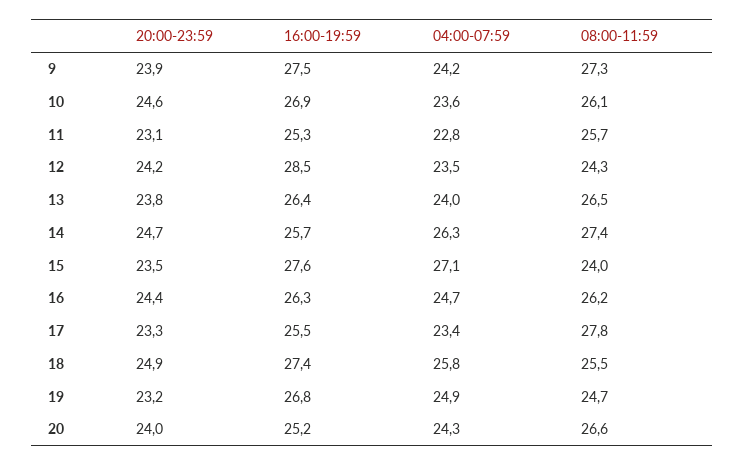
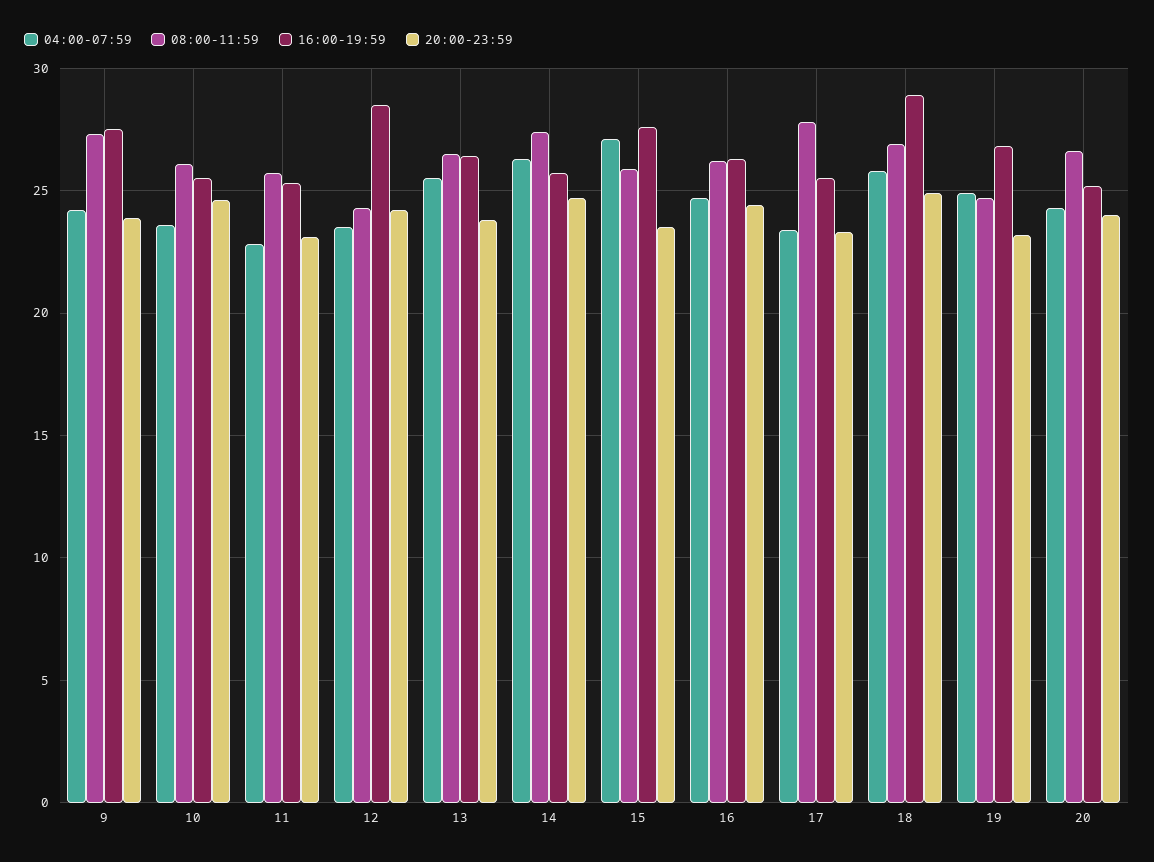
16:00-19:59, 10: 26.9 -> 25.5
04:00-07:59, 13: 24 -> 25.5
08:00-11:59, 15: 24 -> 26
16:00-19:59, 18: 27.4 -> 29
08:00-11:59, 18: 25.5 -> 27

